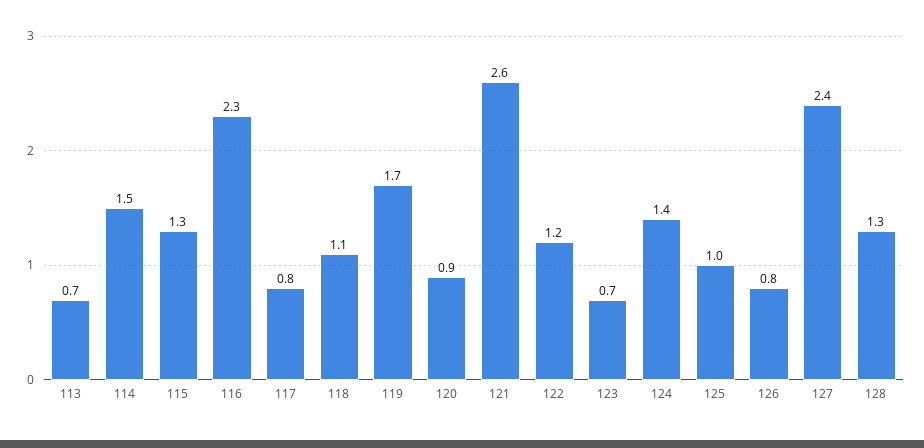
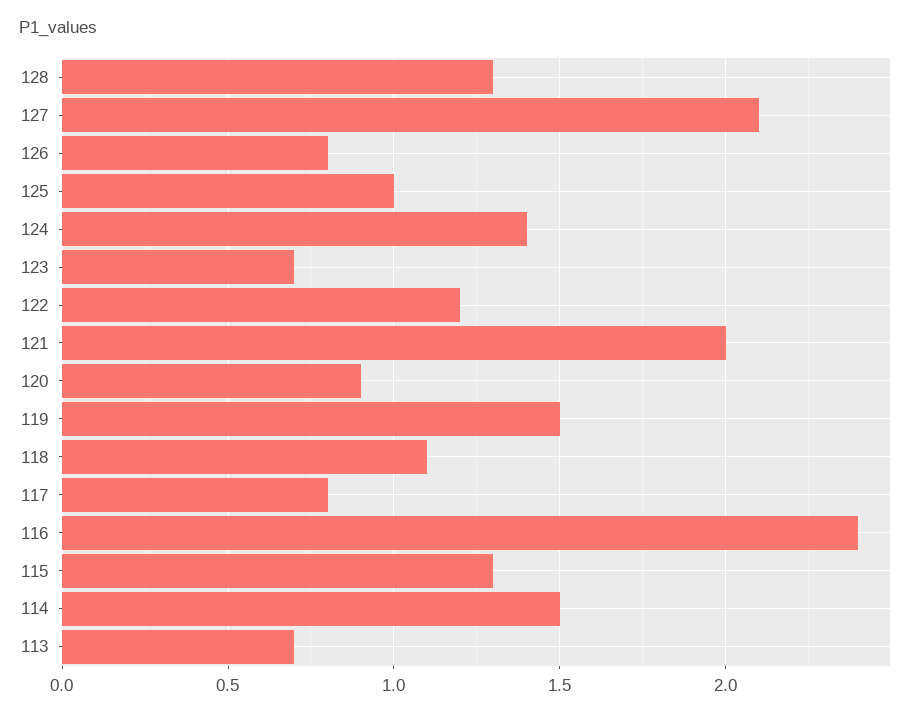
116: 2.3 -> 2.4
119: 1.7 -> 1.5
121: 2.6 -> 2
127: 2.4 -> 2.1

